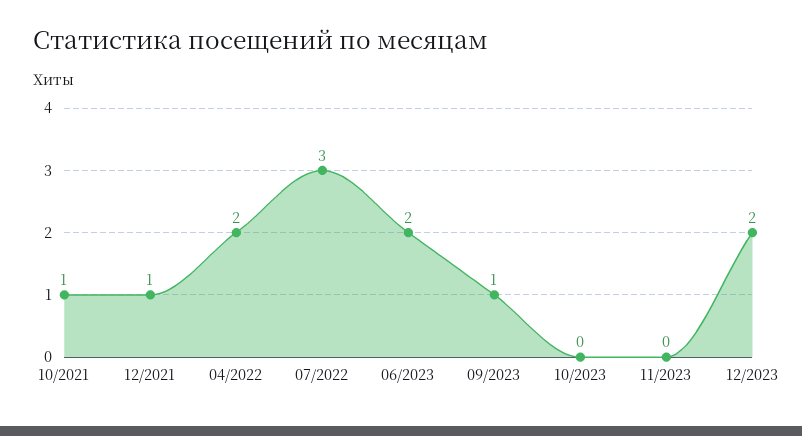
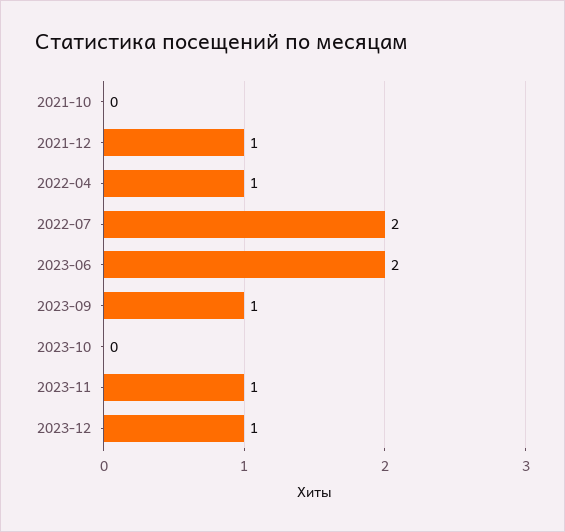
10/2021: 1 -> 0
04/2022: 2 -> 1
07/2022: 3 -> 2
11/2023: 0 -> 1
12/2023: 2 -> 1

